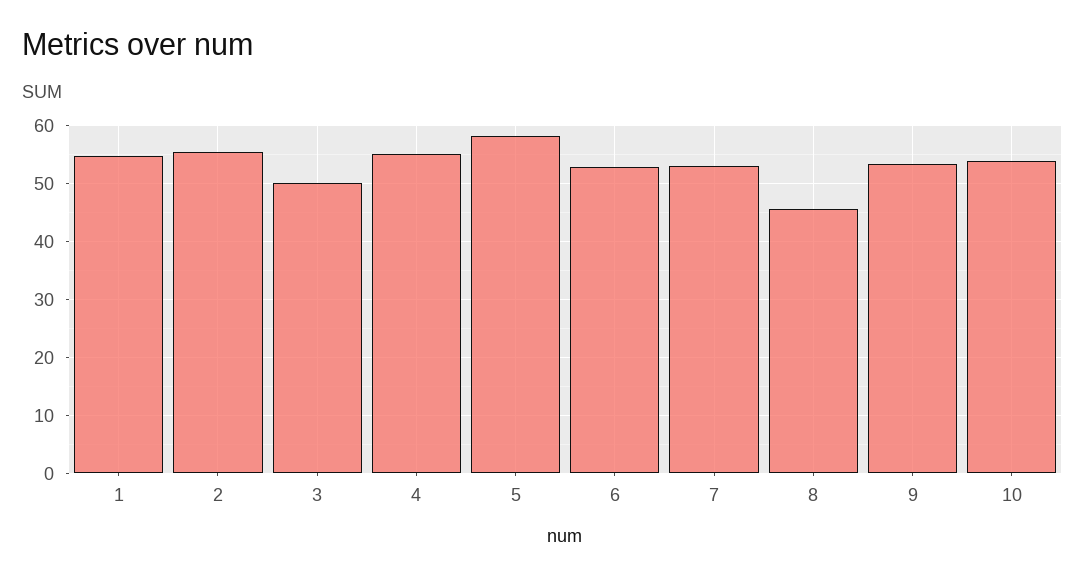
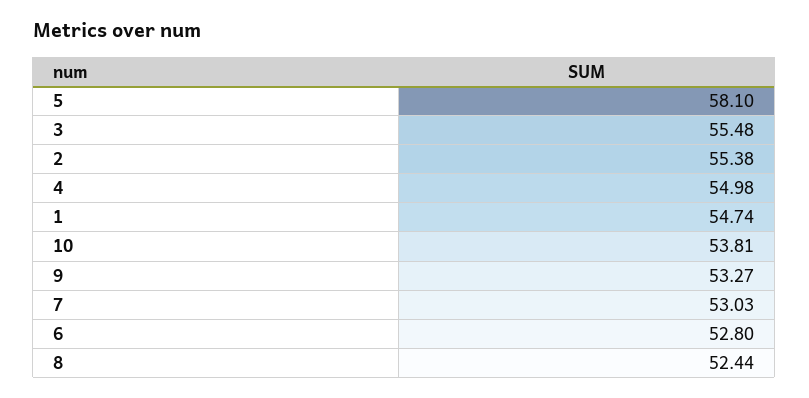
3: 50 -> 55.48
8: 46 -> 52.44

